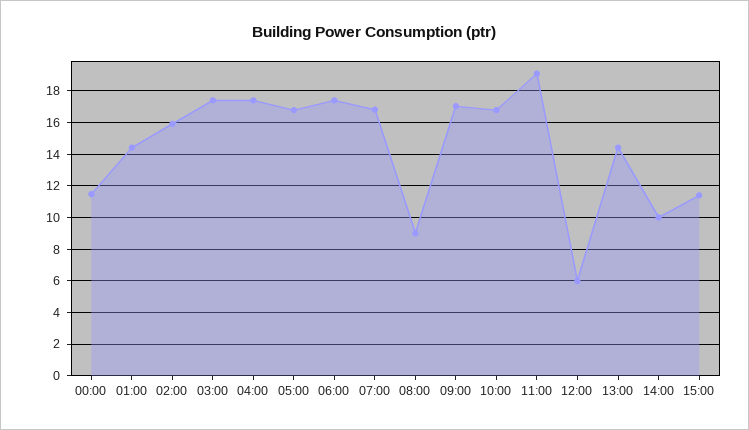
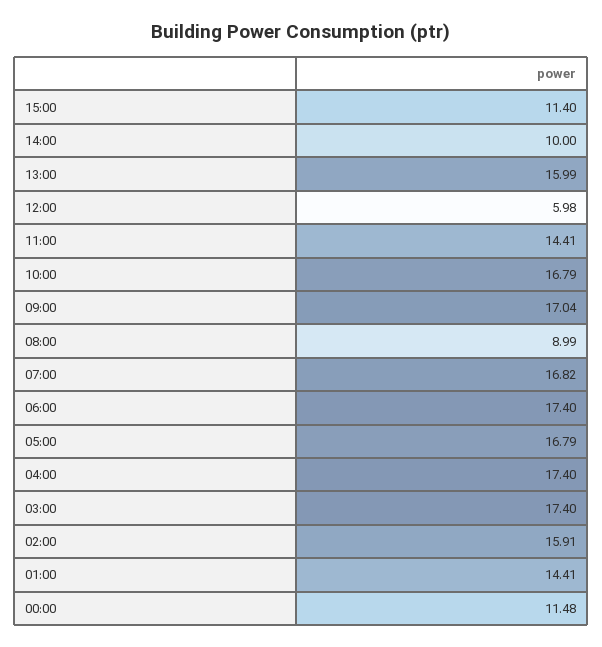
11:00: 19 -> 14.41
13:00: 14.5 -> 15.99

